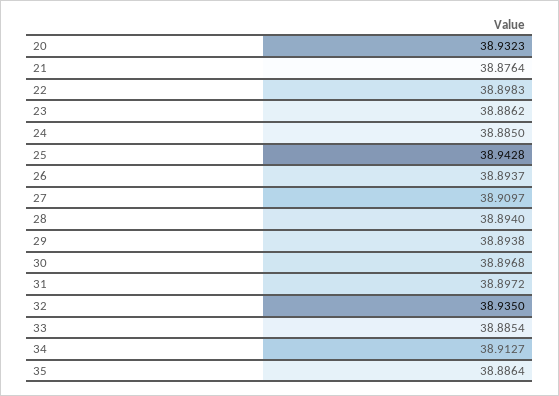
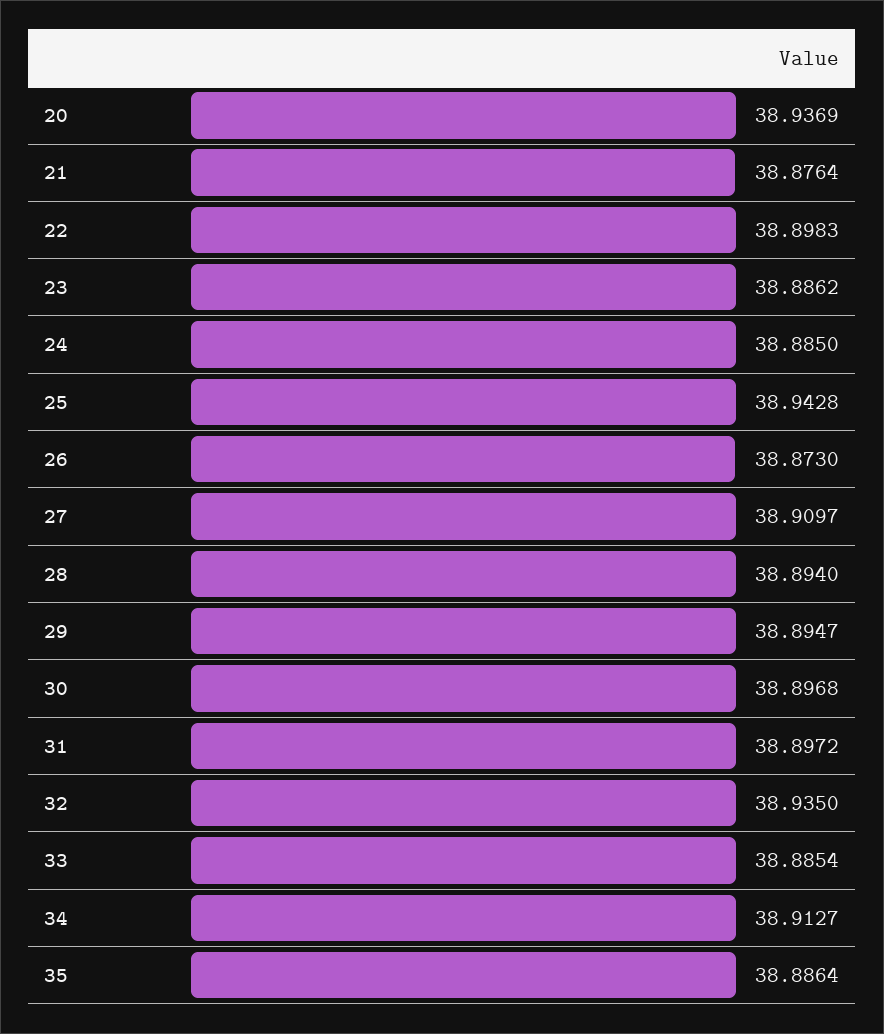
20: 38.9323 -> 38.9369
26: 38.8937 -> 38.873
29: 38.8938 -> 38.8947

